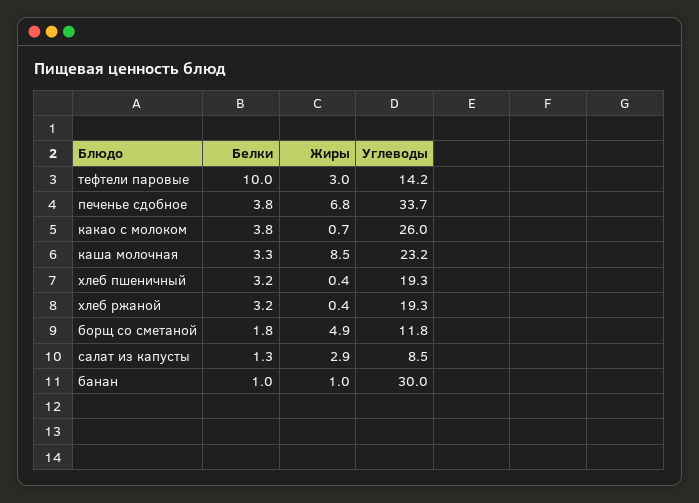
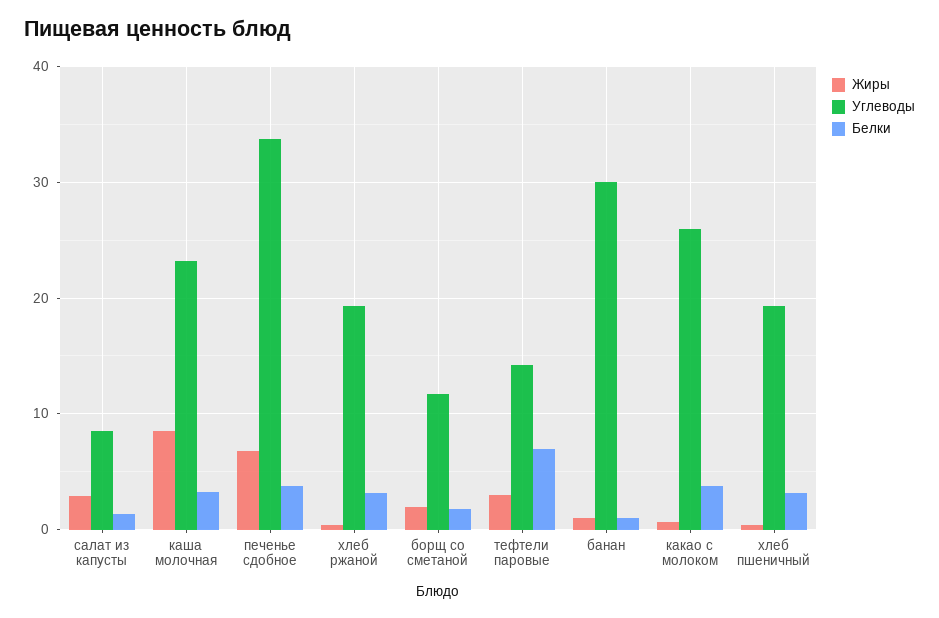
Белки, тефтели паровые: 10 -> 7
Жиры, борщ со сметаной: 4.9 -> 2

